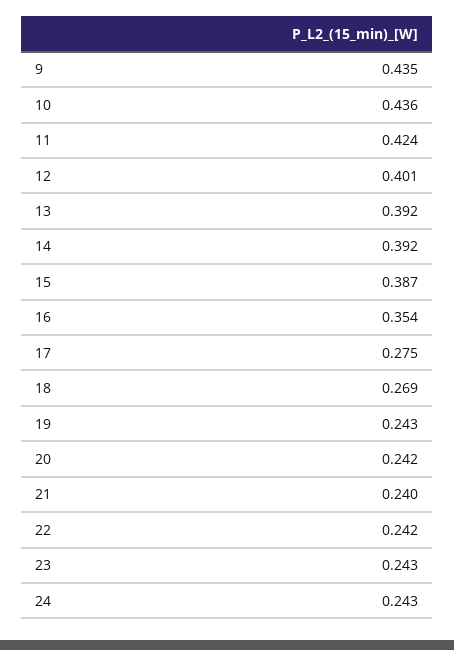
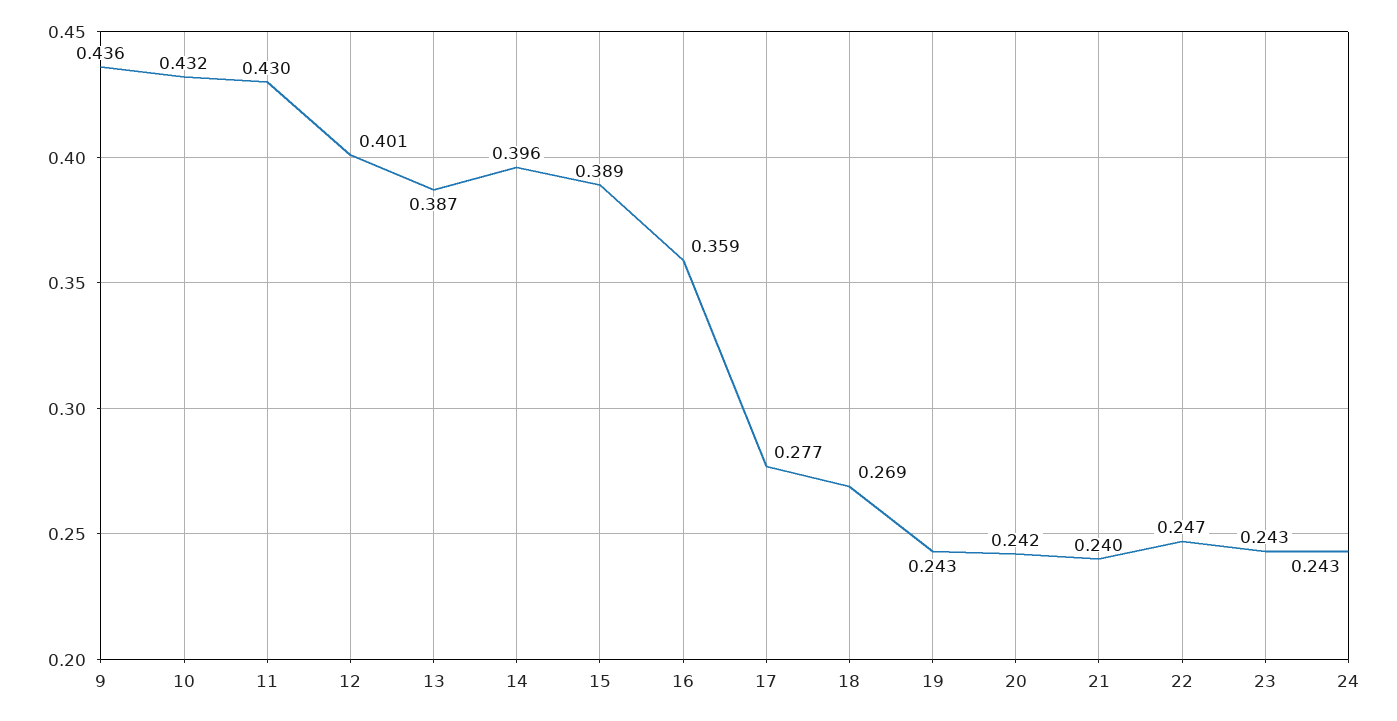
9: 0.435 -> 0.436
10: 0.436 -> 0.432
11: 0.424 -> 0.43
13: 0.392 -> 0.387
14: 0.392 -> 0.396
15: 0.387 -> 0.389
16: 0.354 -> 0.359
17: 0.275 -> 0.277
22: 0.242 -> 0.247

